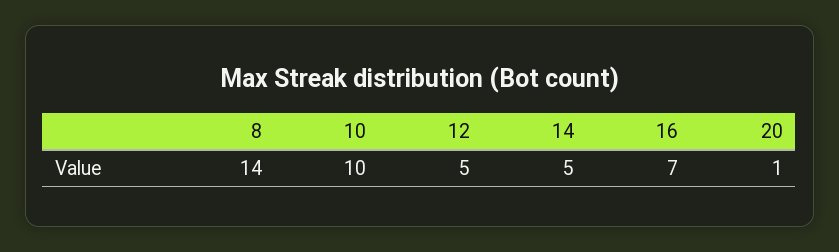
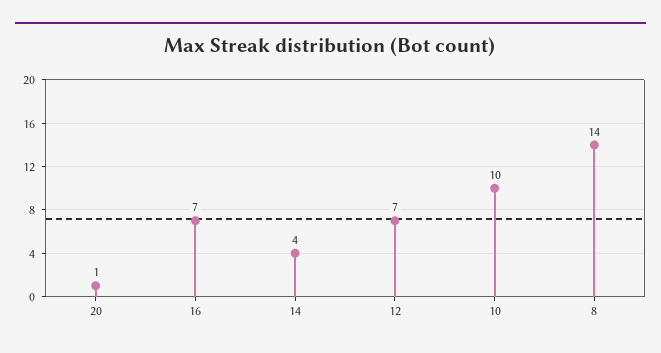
12: 5 -> 7
14: 5 -> 4

